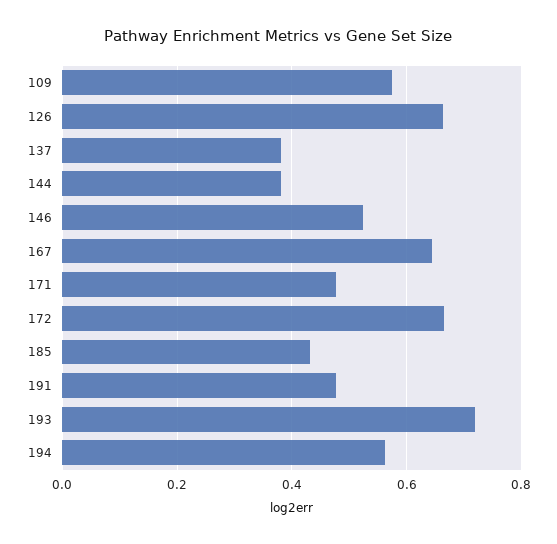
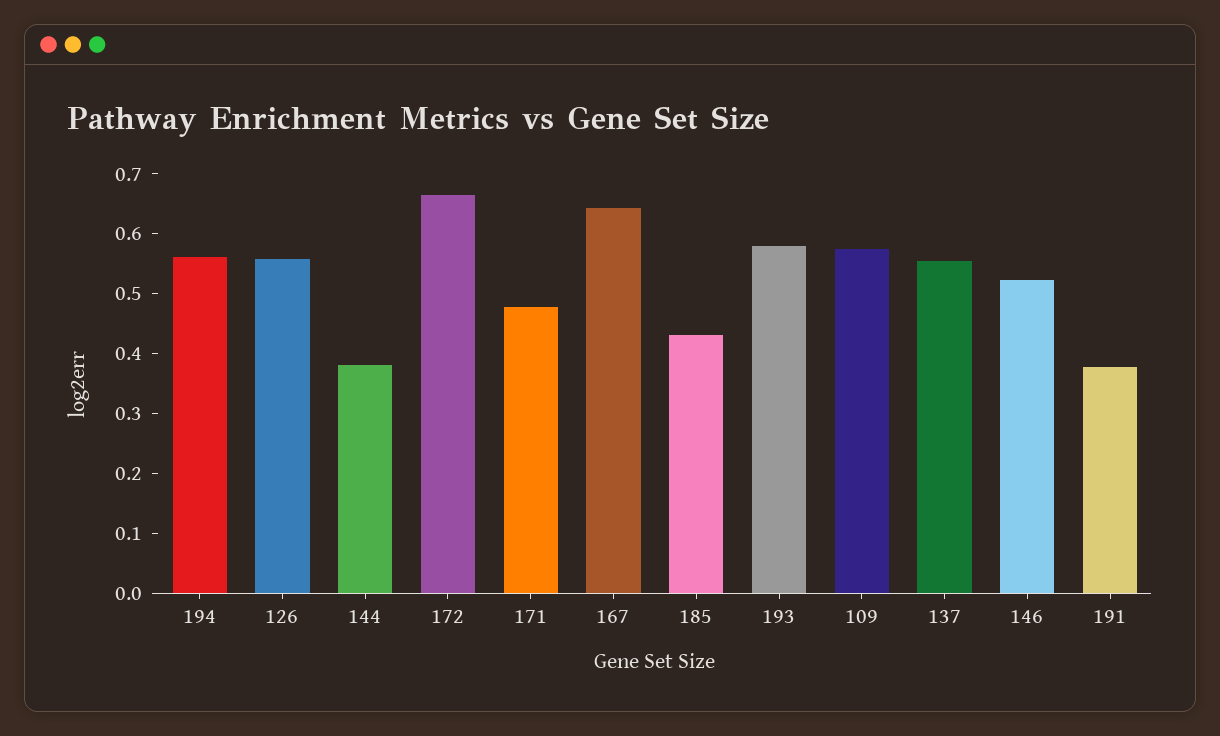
126: 0.66 -> 0.56
137: 0.38 -> 0.56
191: 0.48 -> 0.38
193: 0.72 -> 0.58

